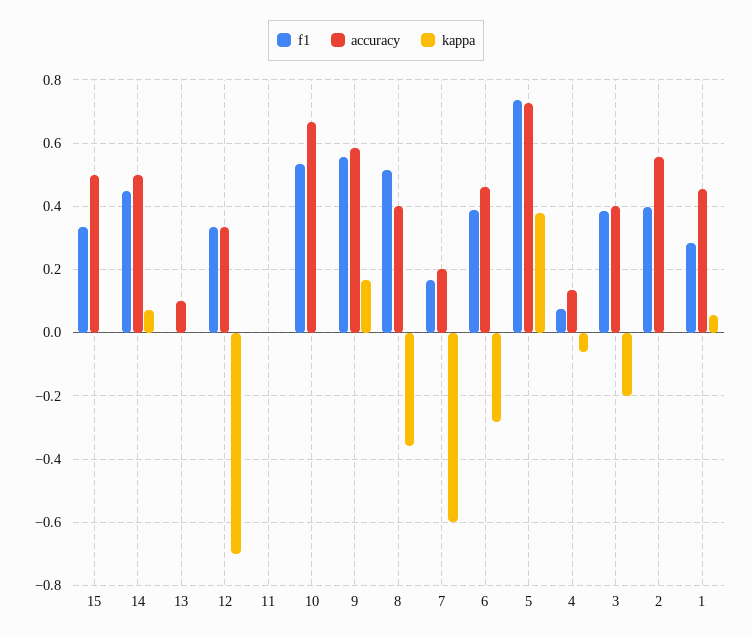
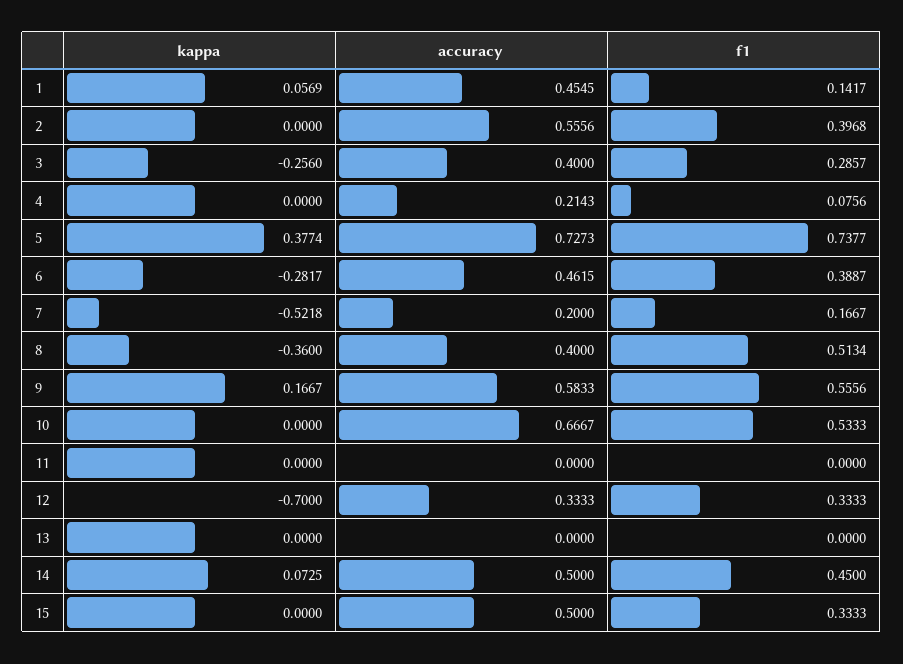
accuracy, 13: 0.1 -> 0
kappa, 7: -0.6 -> -0.5218
accuracy, 4: 0.14 -> 0.2143
kappa, 4: -0.06 -> 0
f1, 3: 0.38 -> 0.2857
kappa, 3: -0.2 -> -0.256
f1, 1: 0.28 -> 0.1417

